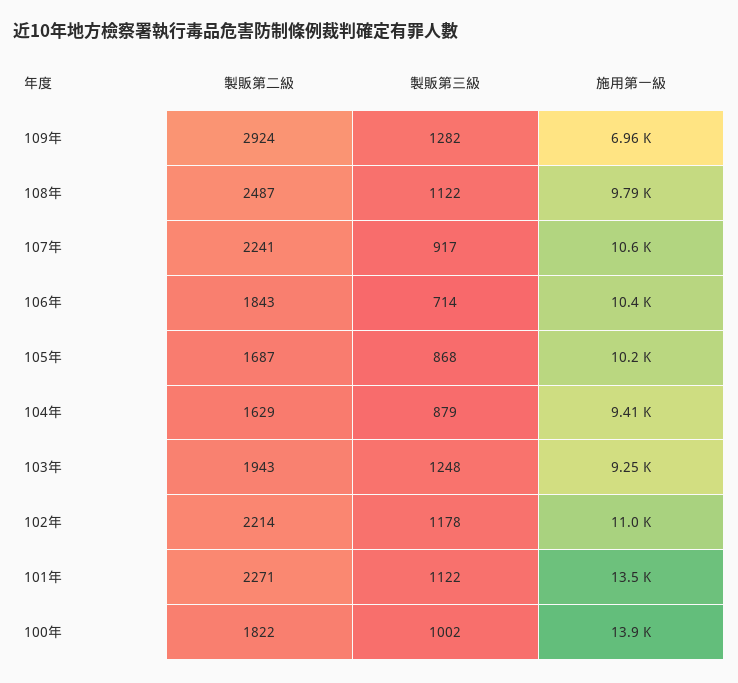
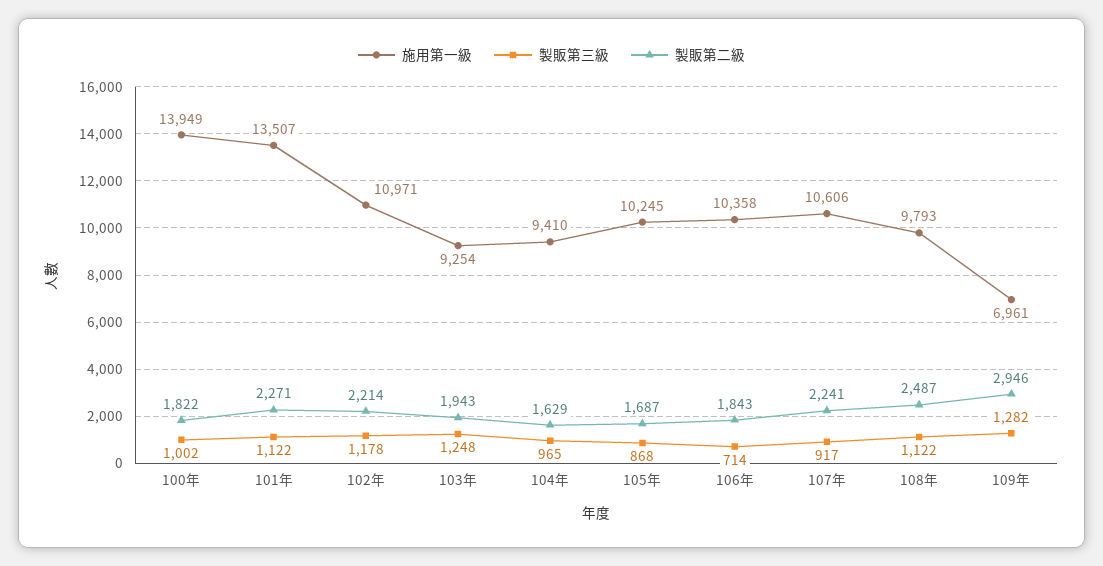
製販第二級, 109年: 2924 -> 2946
製販第三級, 104年: 879 -> 965

